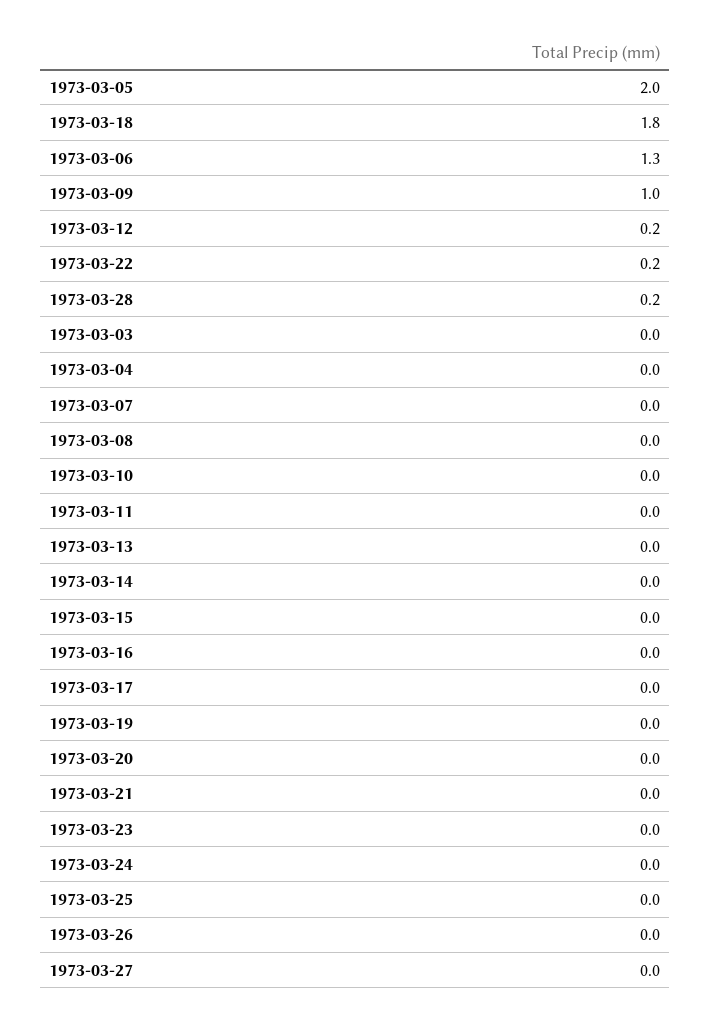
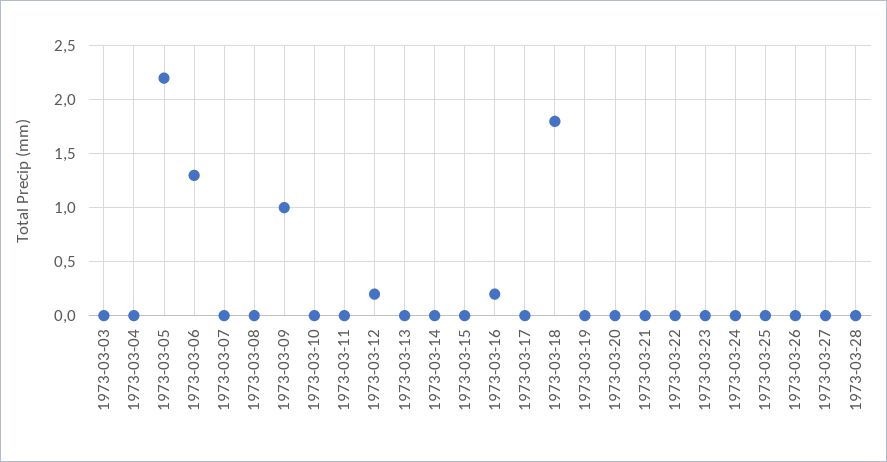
1973-03-05: 2 -> 2.2
1973-03-22: 0.2 -> 0
1973-03-28: 0.2 -> 0
1973-03-16: 0 -> 0.2

